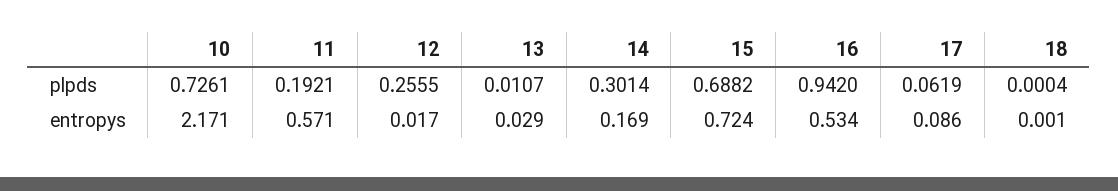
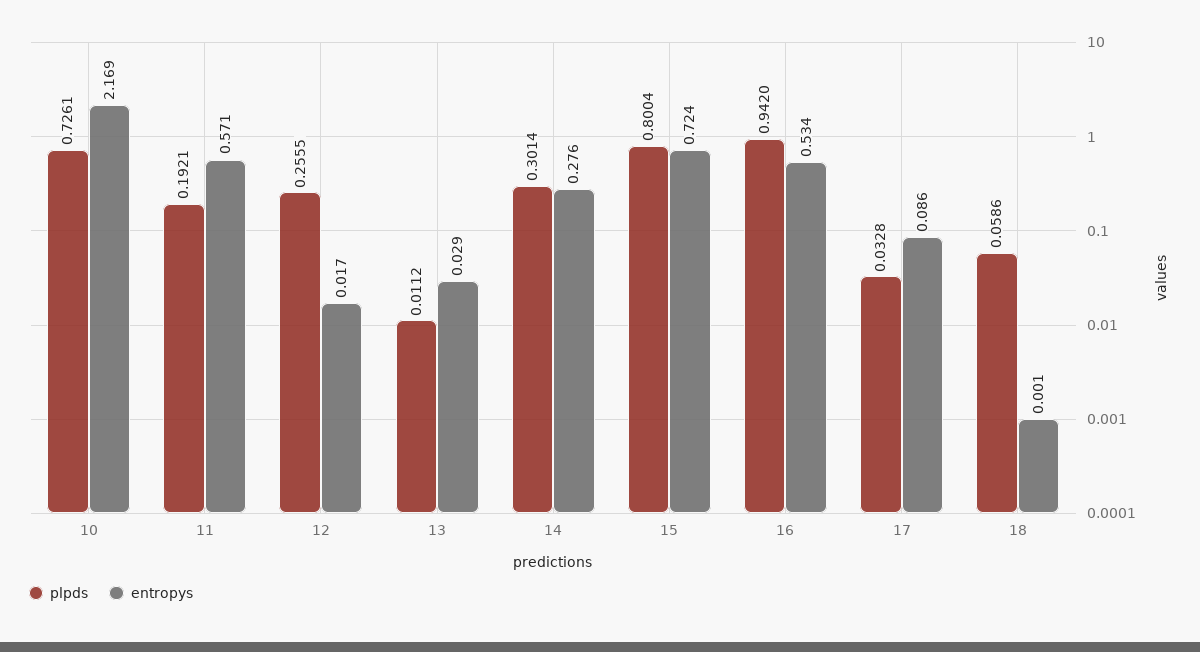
plpds, 13: 0.0107 -> 0.0112
plpds, 15: 0.6882 -> 0.8004
plpds, 17: 0.0619 -> 0.0328
plpds, 18: 0.0004 -> 0.0586
entropys, 10: 2.171 -> 2.169
entropys, 14: 0.169 -> 0.276

